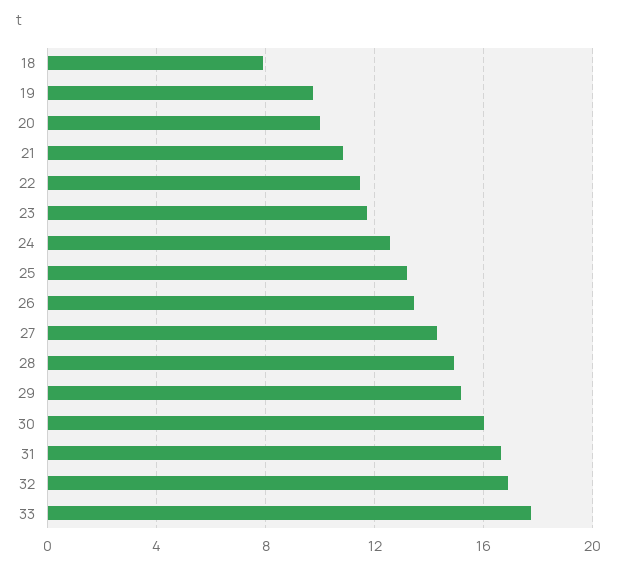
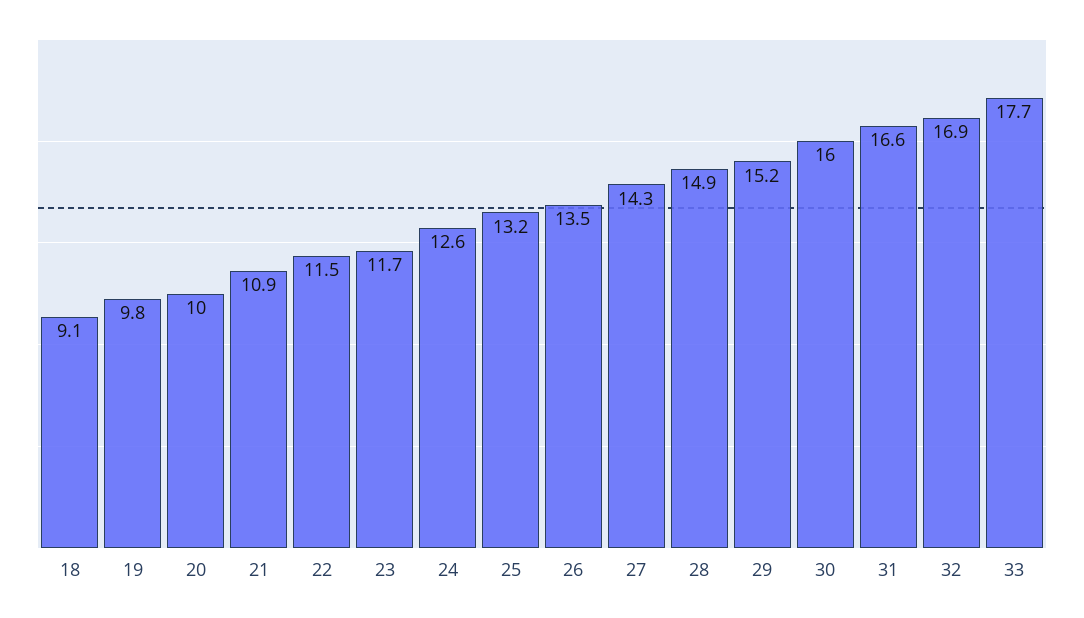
18: 8 -> 9.1

